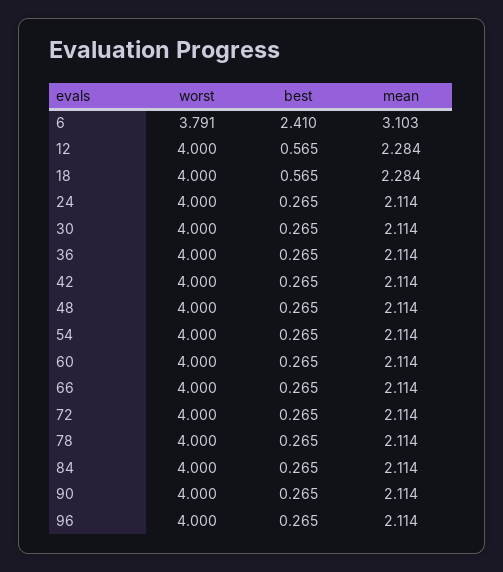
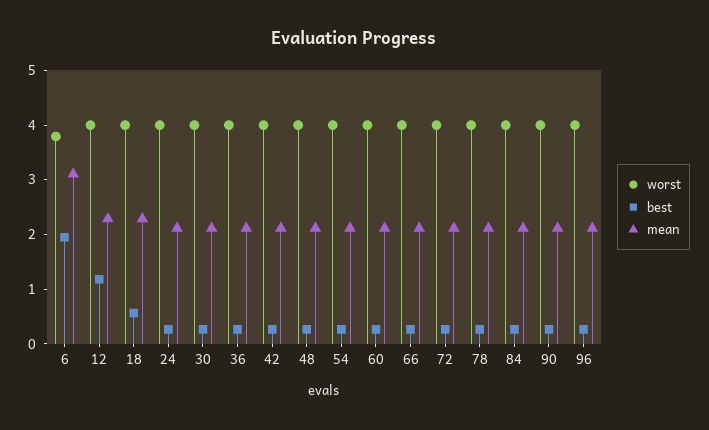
best, 6: 2.41 -> 2
best, 12: 0.565 -> 1.2

